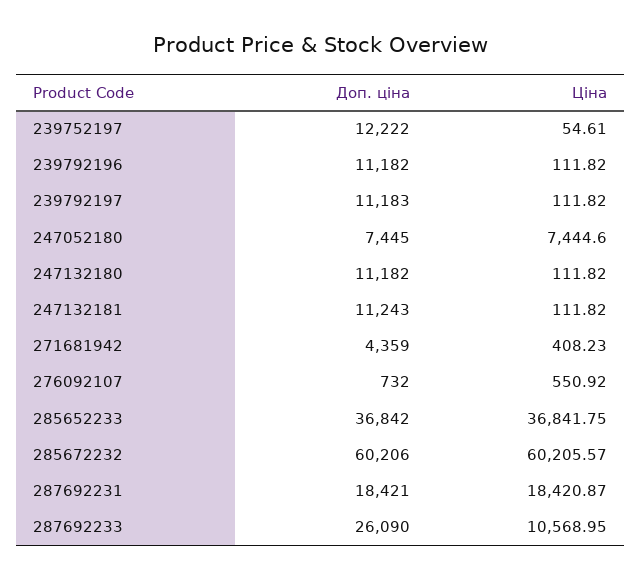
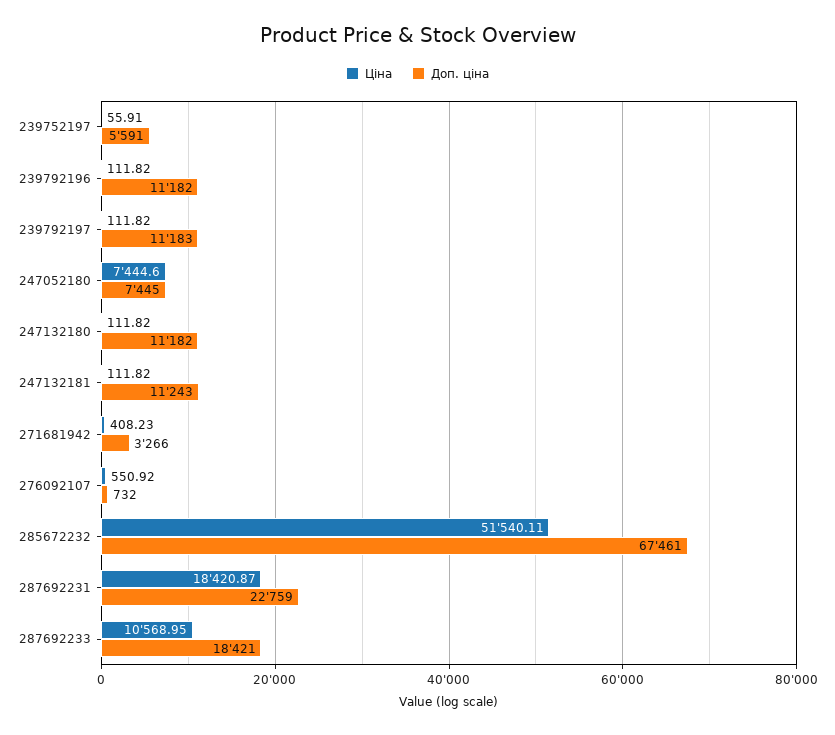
Доп. ціна, 239752197: 12222 -> 5591
Ціна, 239752197: 54.61 -> 55.91
Доп. ціна, 271681942: 4359 -> 3266
Доп. ціна, 285652233: 36842 -> none
Ціна, 285652233: 36841.75 -> none
Доп. ціна, 285672232: 60206 -> 67461
Ціна, 285672232: 60205.57 -> 51540.11
Доп. ціна, 287692231: 18421 -> 22759
Доп. ціна, 287692233: 26090 -> 18421

